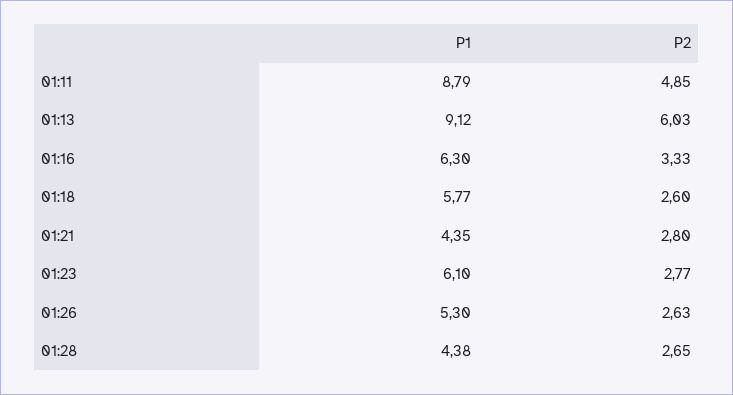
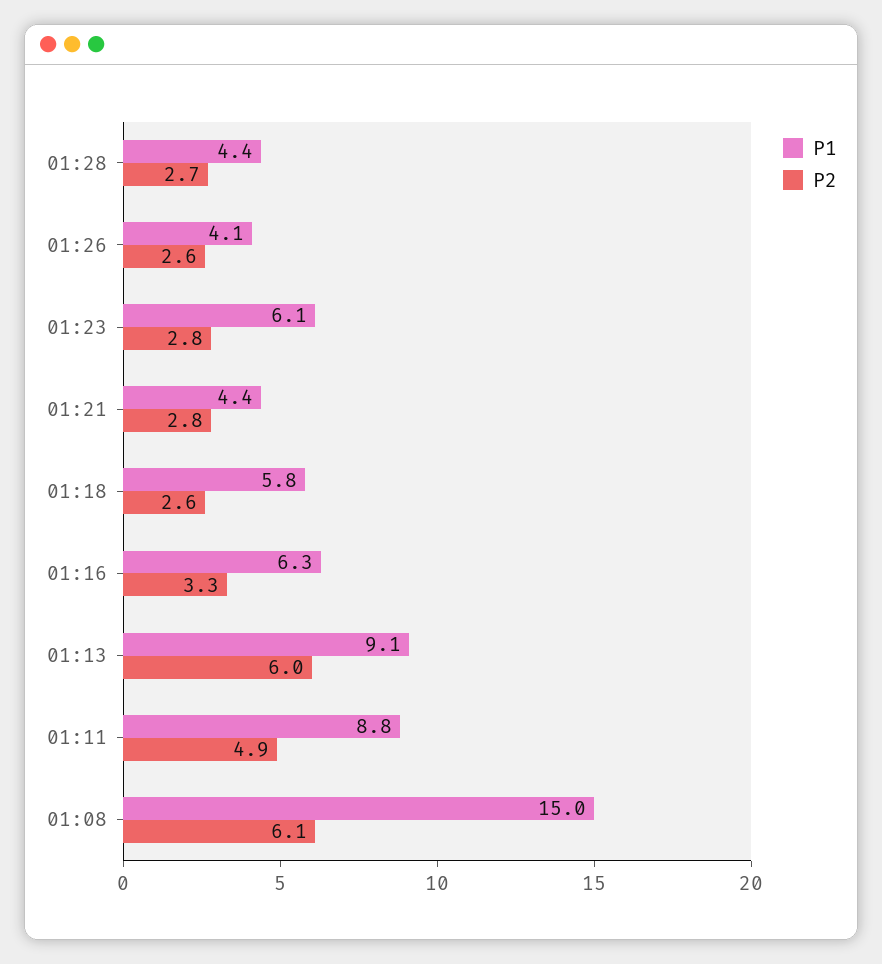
P1, 01:26: 5.3 -> 4.1
P1, 01:08: none -> 15
P2, 01:08: none -> 6.1

